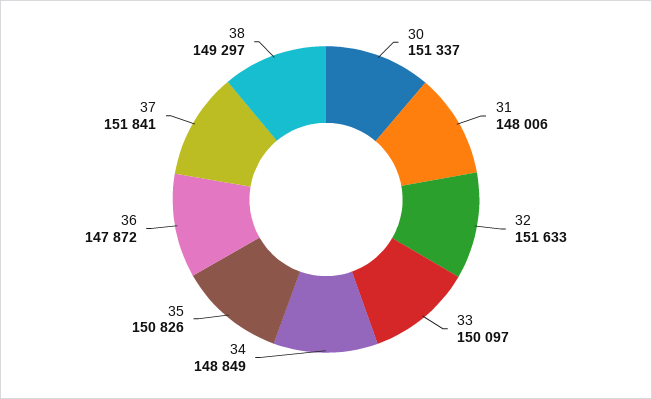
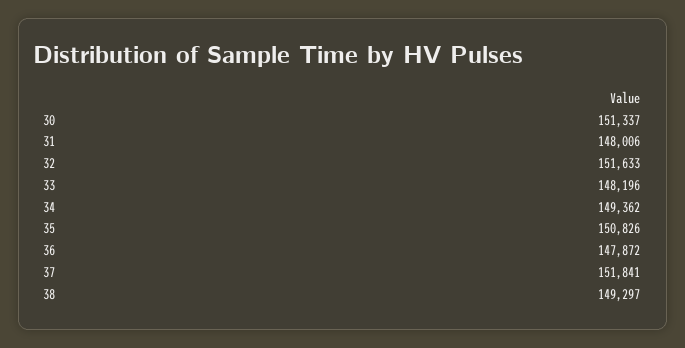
33: 150097 -> 148196
34: 148849 -> 149362

